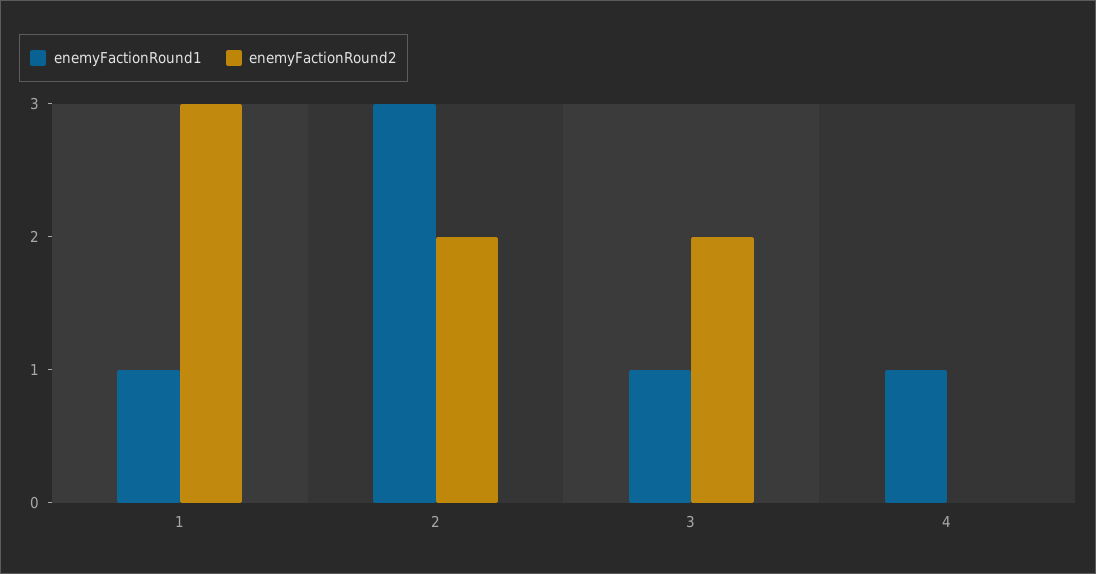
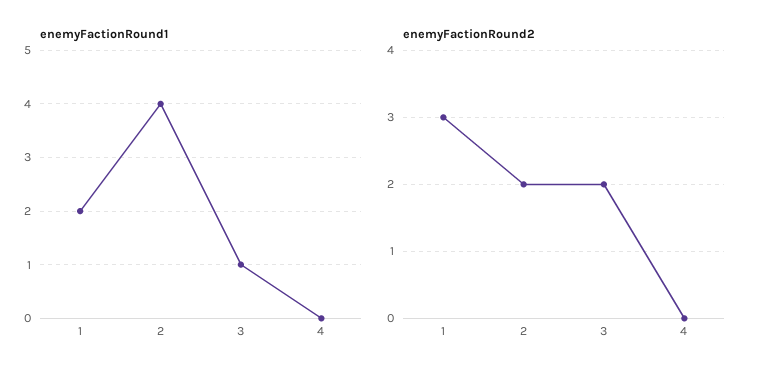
enemyFactionRound1, 1: 1 -> 2
enemyFactionRound1, 2: 3 -> 4
enemyFactionRound1, 4: 1 -> 0

